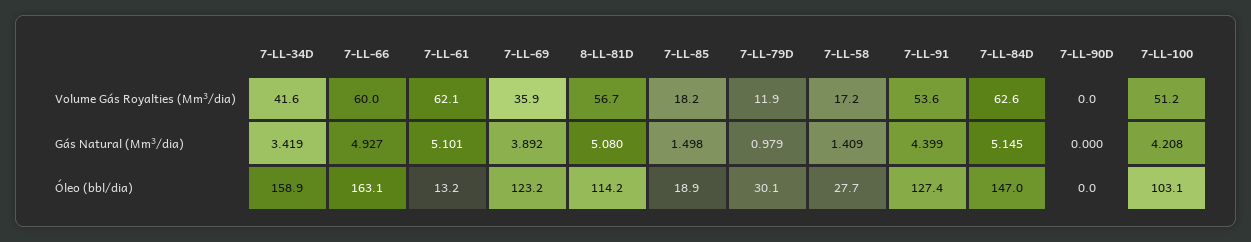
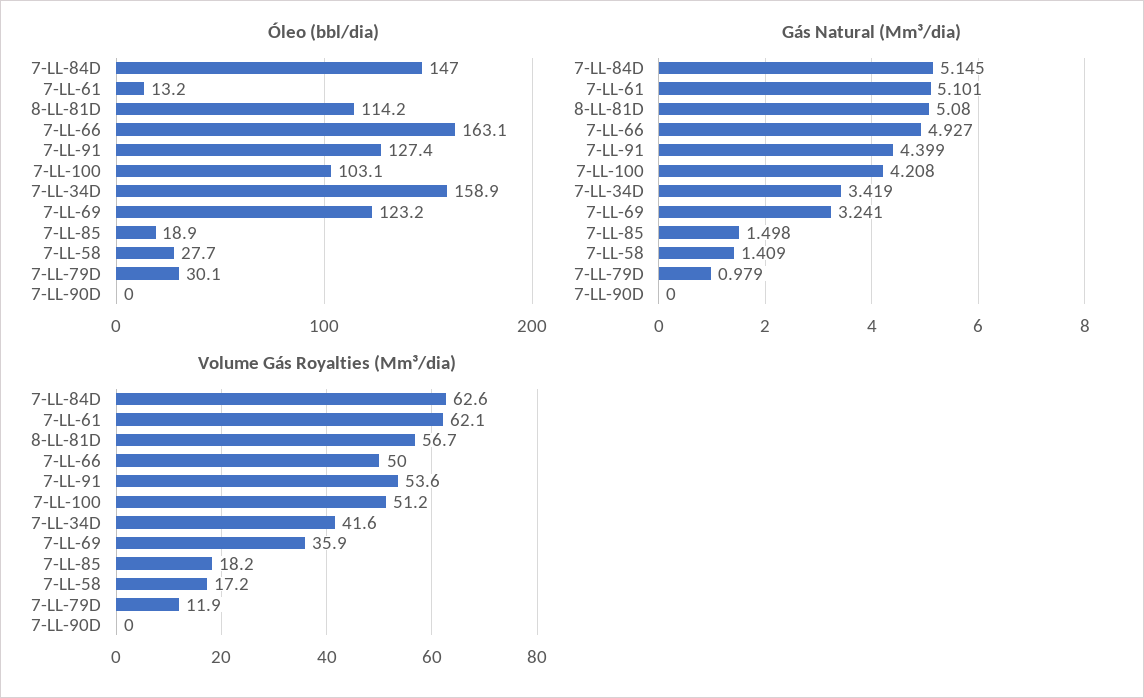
Volume Gás Royalties (Mm³/dia), 7-LL-66: 60 -> 50
Gás Natural (Mm³/dia), 7-LL-69: 3.892 -> 3.241

